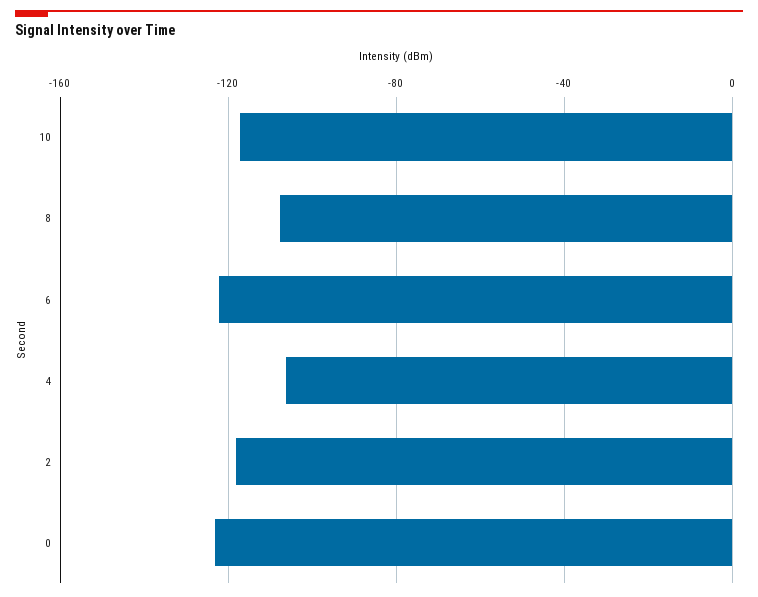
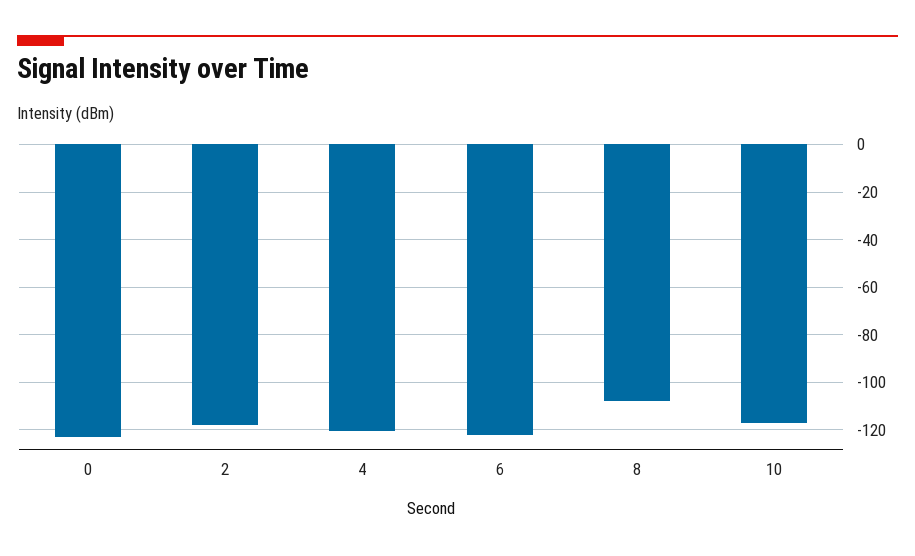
4: -105 -> -120

